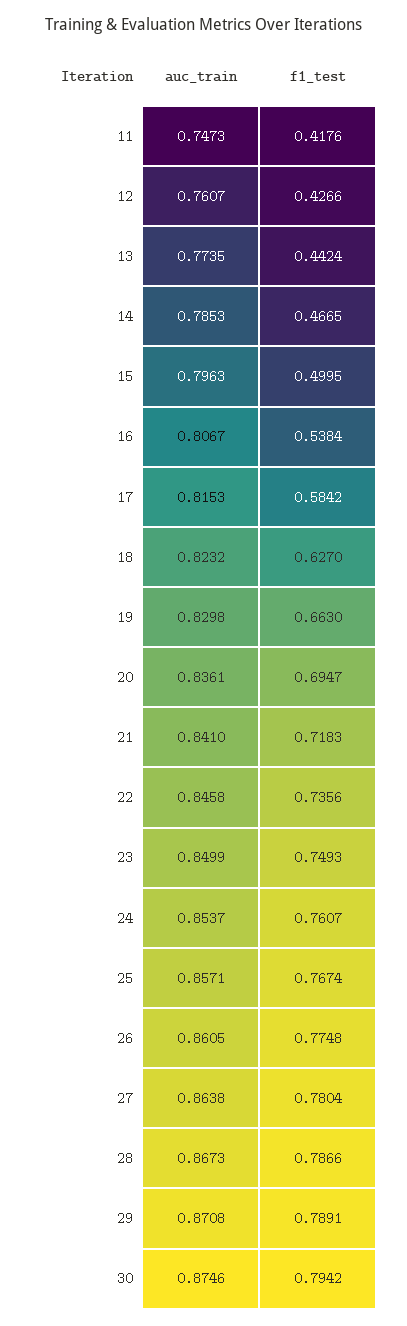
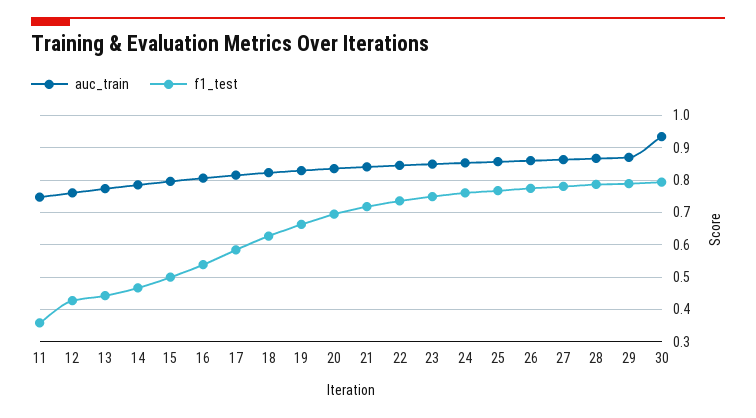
f1_test, 11: 0.4176 -> 0.36
auc_train, 30: 0.8746 -> 0.94

